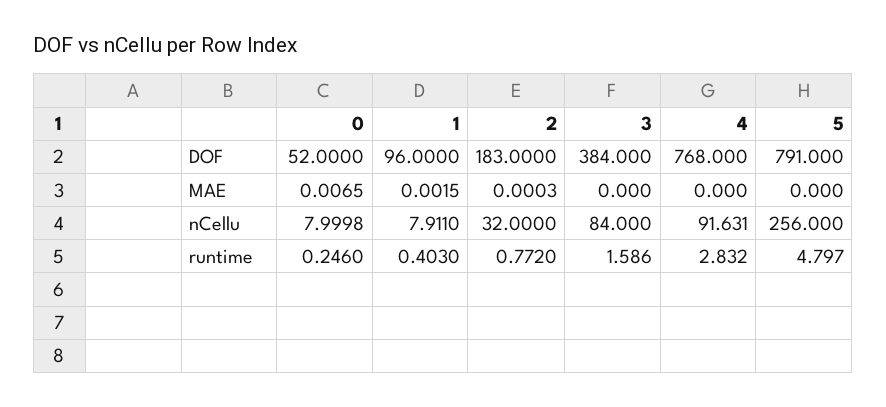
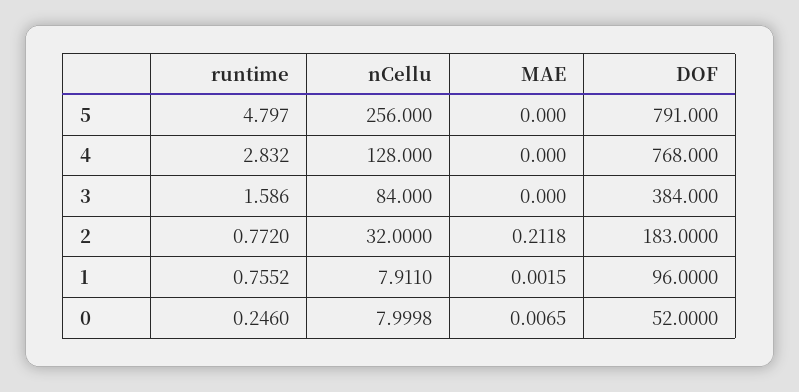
2, MAE: 0.0003 -> 0.2118
4, nCellu: 91.631 -> 128
1, runtime: 0.403 -> 0.7552

